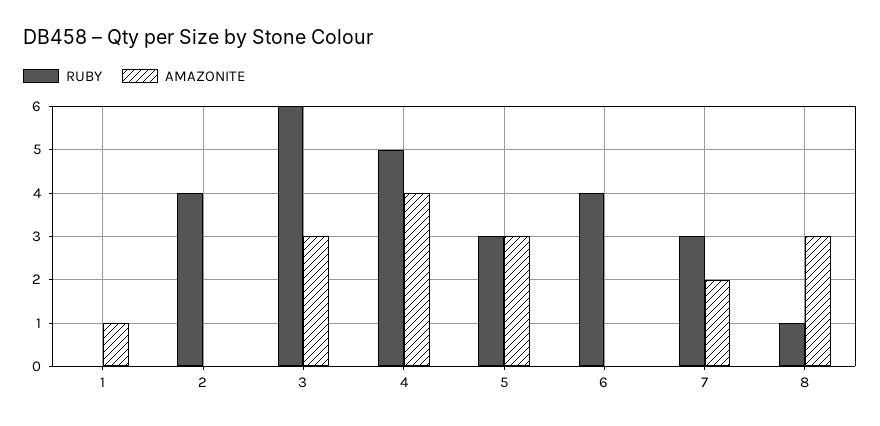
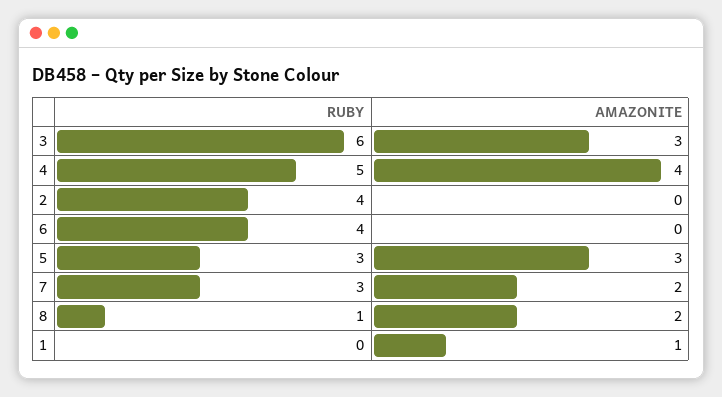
AMAZONITE, 8: 3 -> 2

